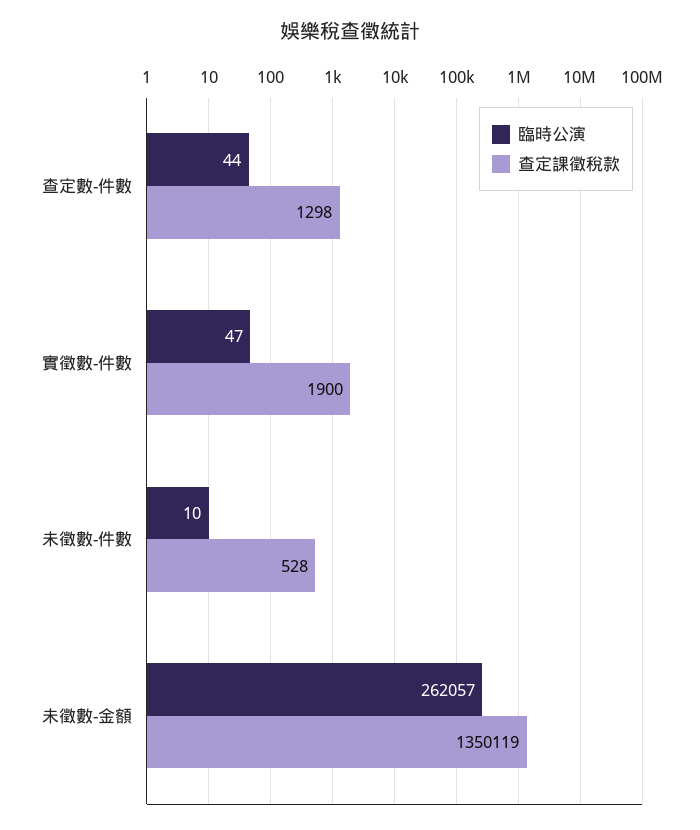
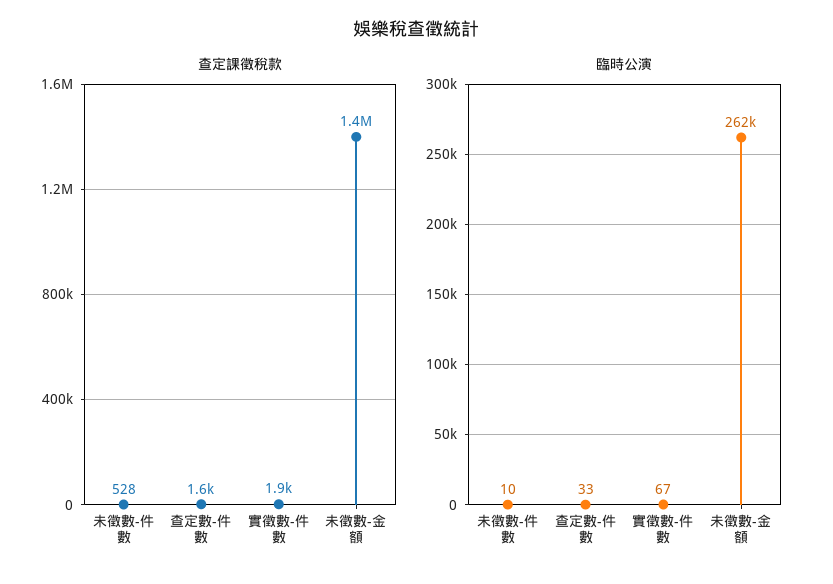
臨時公演, 查定數-件數: 44 -> 33
查定課徵稅款, 查定數-件數: 1298 -> 1600
臨時公演, 實徵數-件數: 47 -> 67

